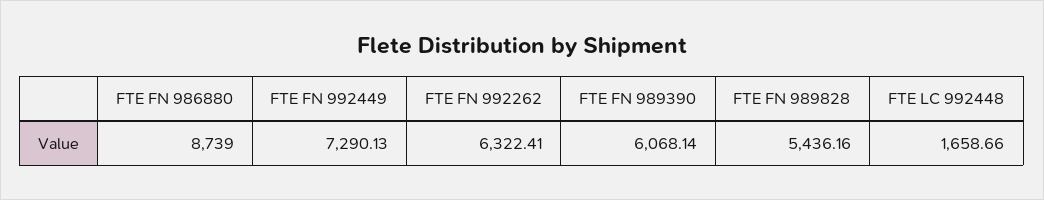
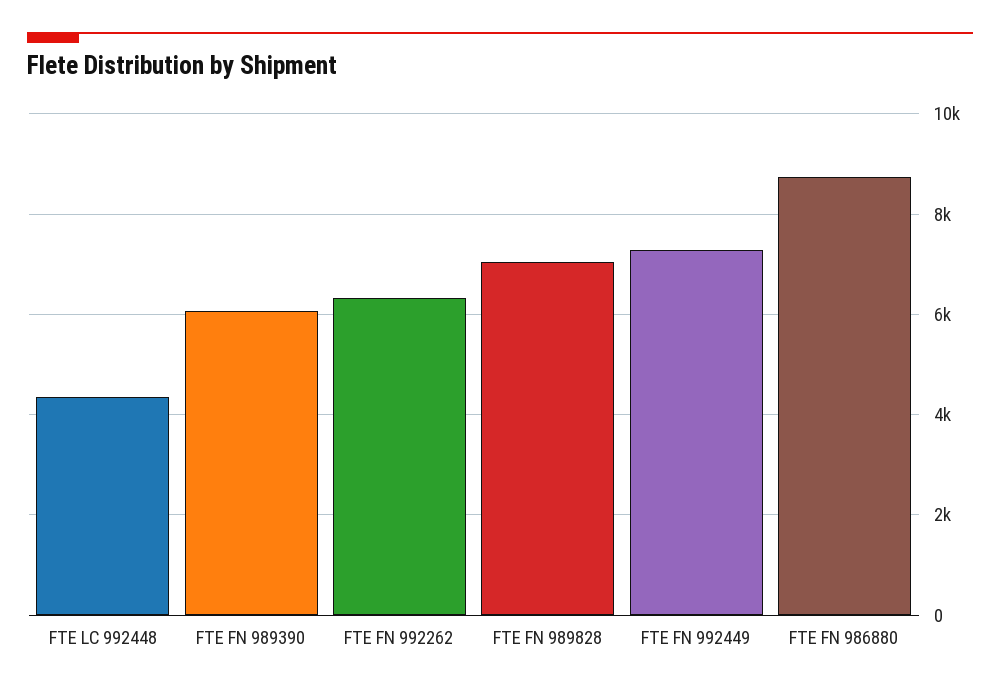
FTE FN 989828: 5436.16 -> 7000
FTE LC 992448: 1658.66 -> 4400

